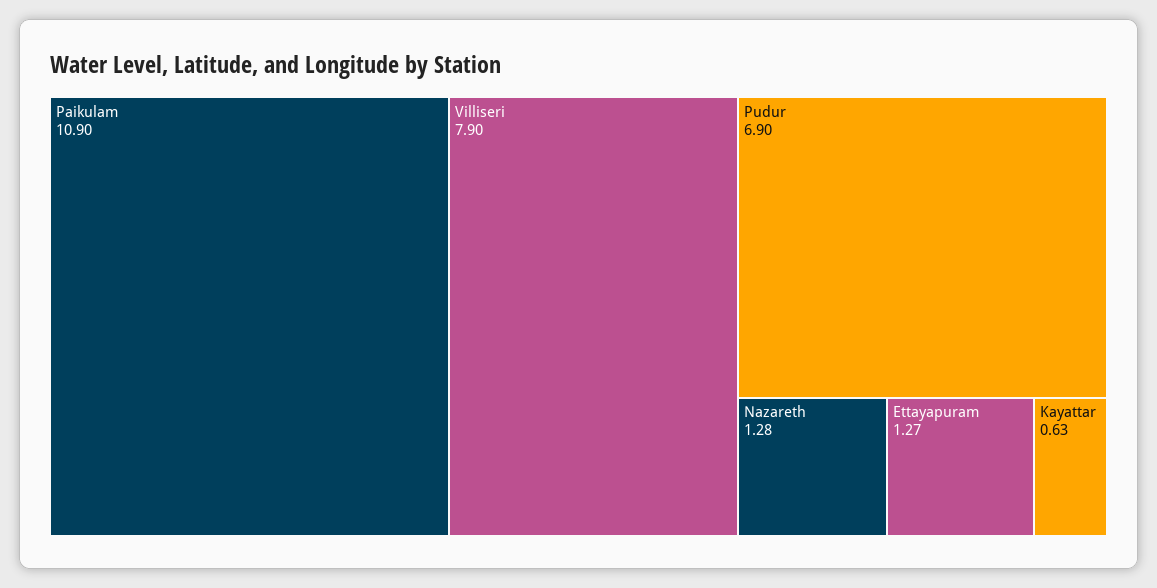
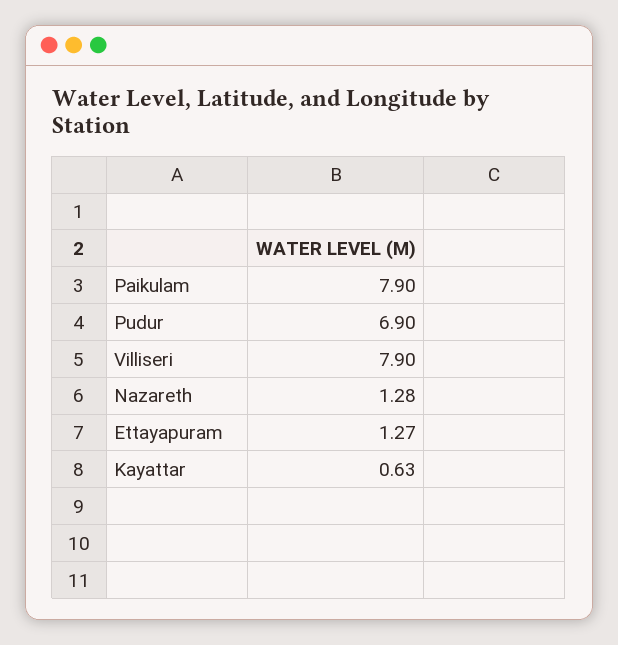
Paikulam: 10.9 -> 7.9

